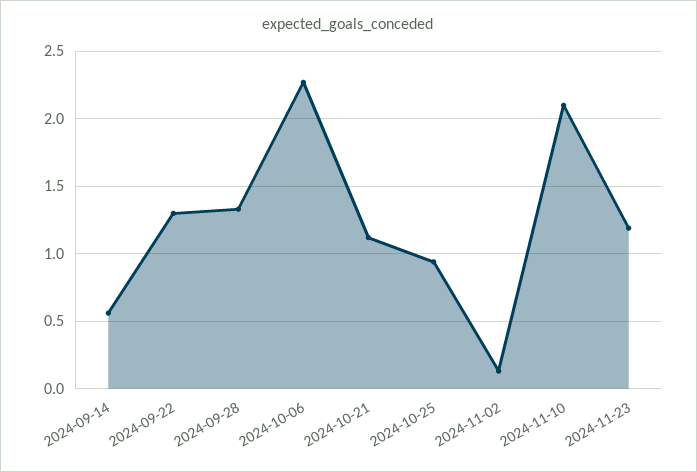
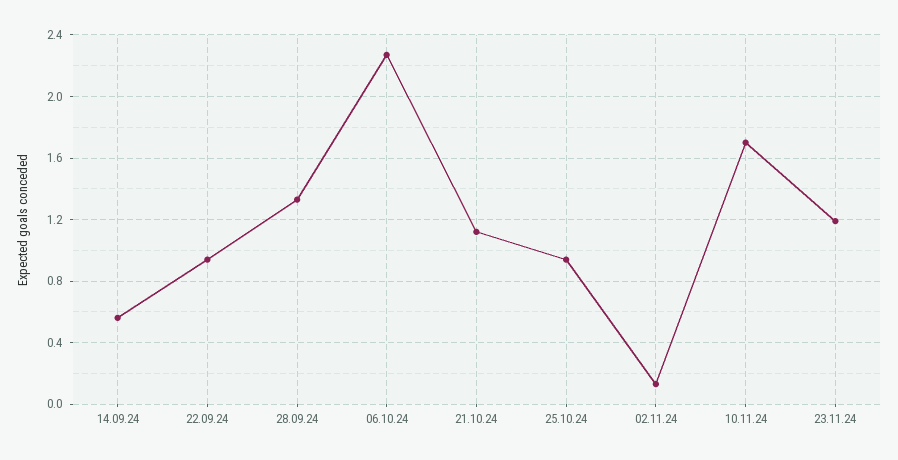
2024-09-22: 1.3 -> 0.95
2024-11-10: 2.1 -> 1.7

